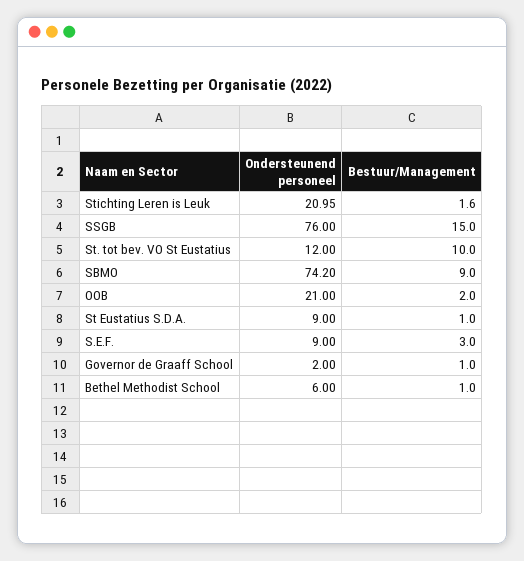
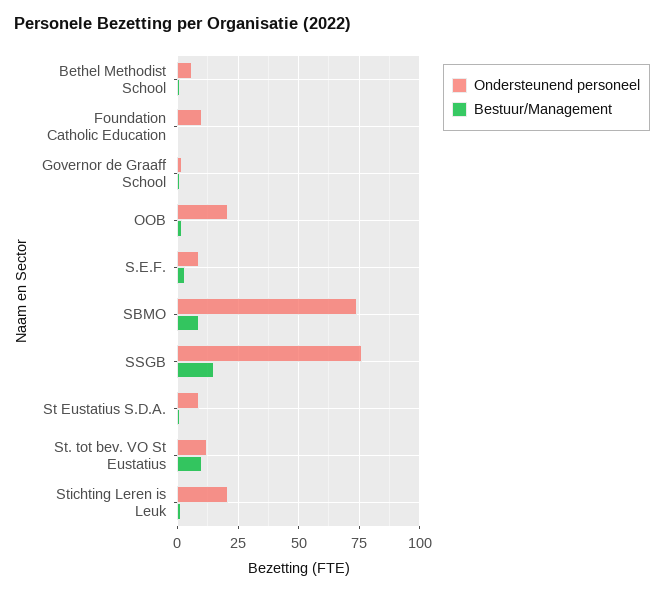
Ondersteunend personeel, Foundation Catholic Education: none -> 10
Bestuur/Management, Foundation Catholic Education: none -> 0

